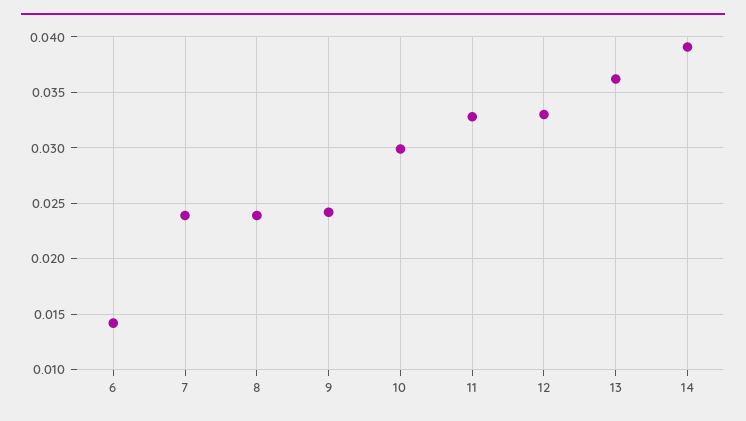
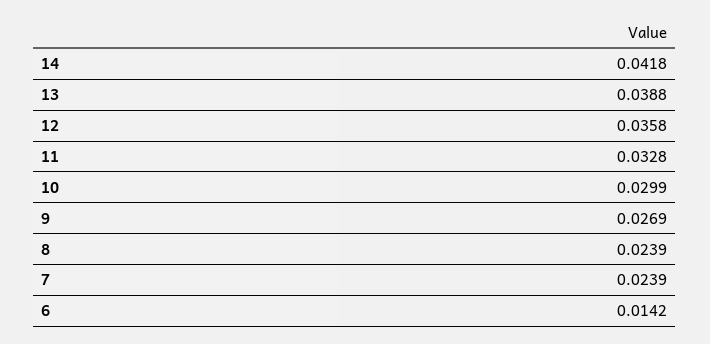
9: 0.024 -> 0.0269
12: 0.033 -> 0.0358
13: 0.036 -> 0.0388
14: 0.039 -> 0.0418

